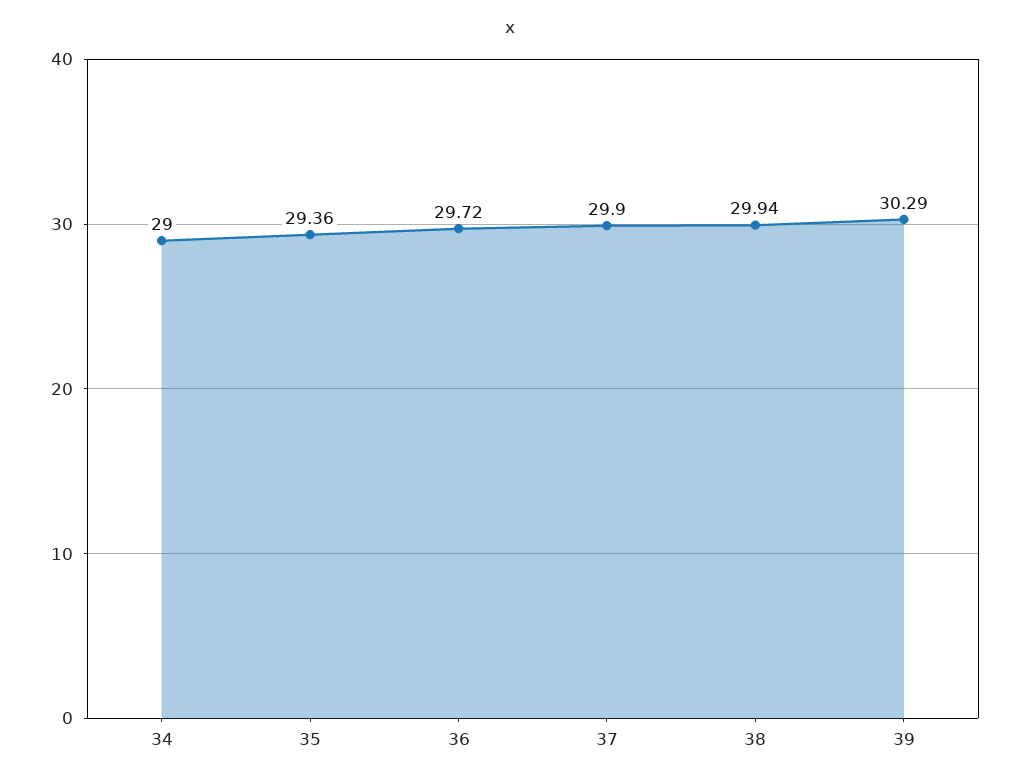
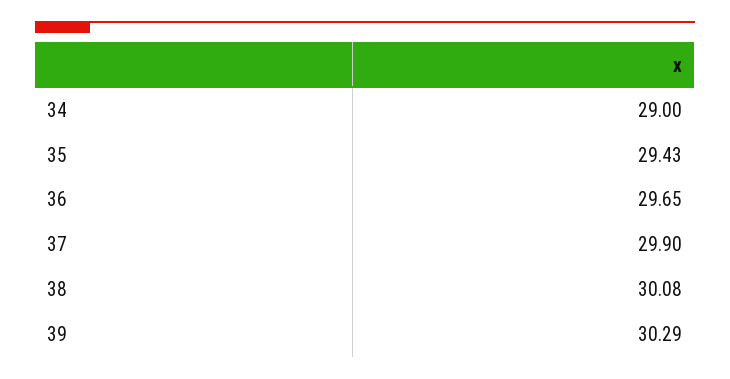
35: 29.36 -> 29.43
36: 29.72 -> 29.65
38: 29.94 -> 30.08

